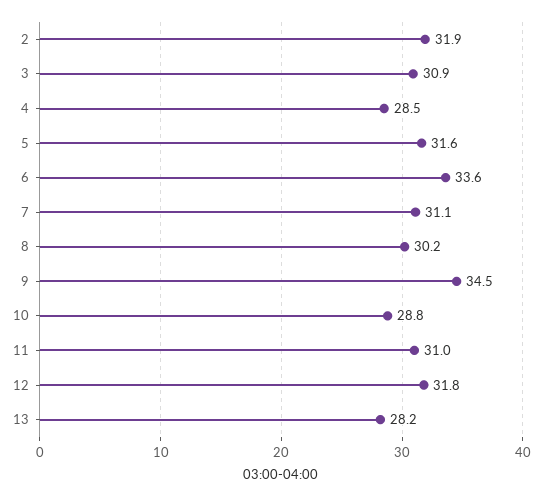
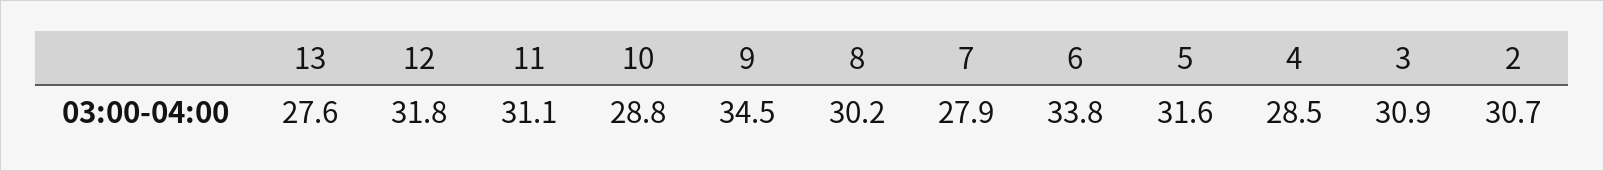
2: 31.9 -> 30.7
6: 33.6 -> 33.8
7: 31.1 -> 27.9
11: 31 -> 31.1
13: 28.2 -> 27.6

